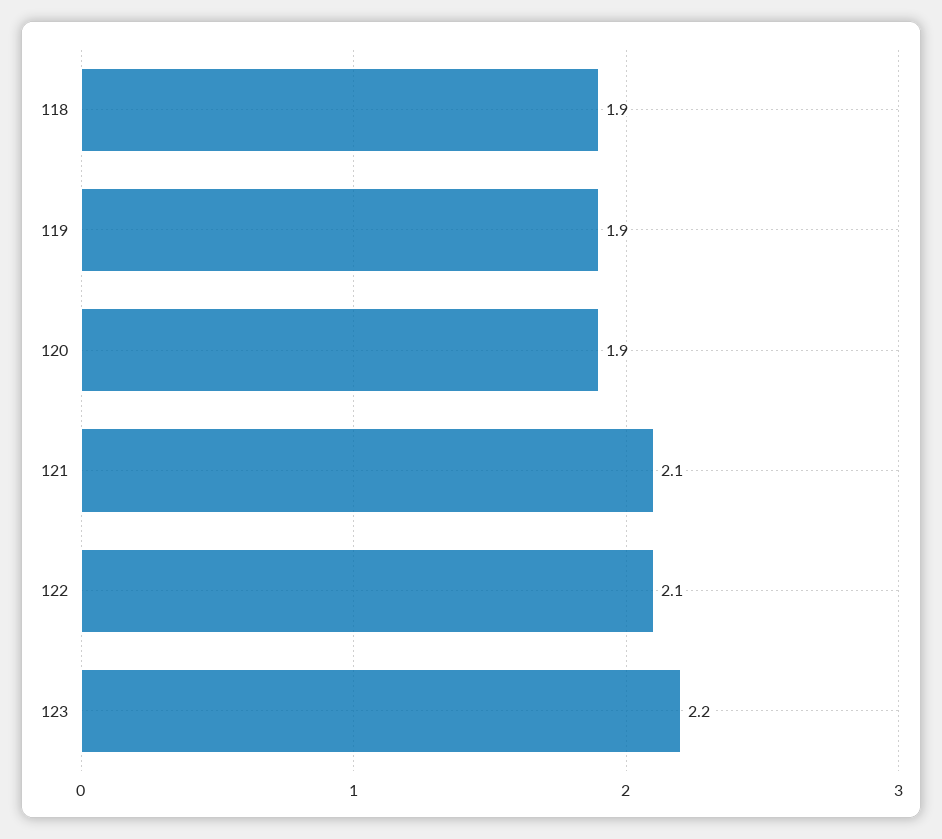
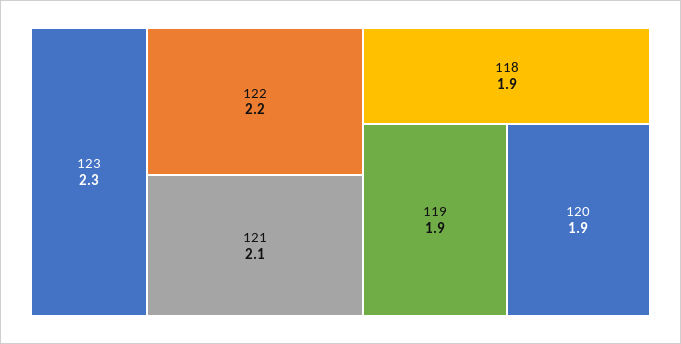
122: 2.1 -> 2.2
123: 2.2 -> 2.3

